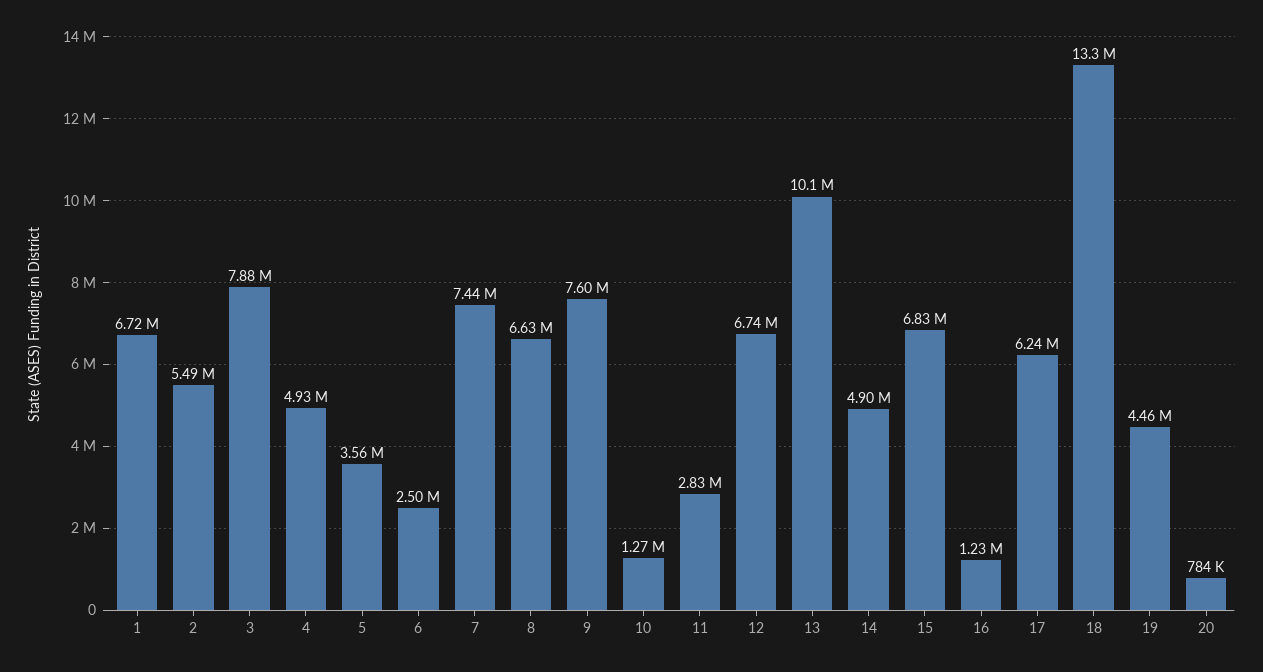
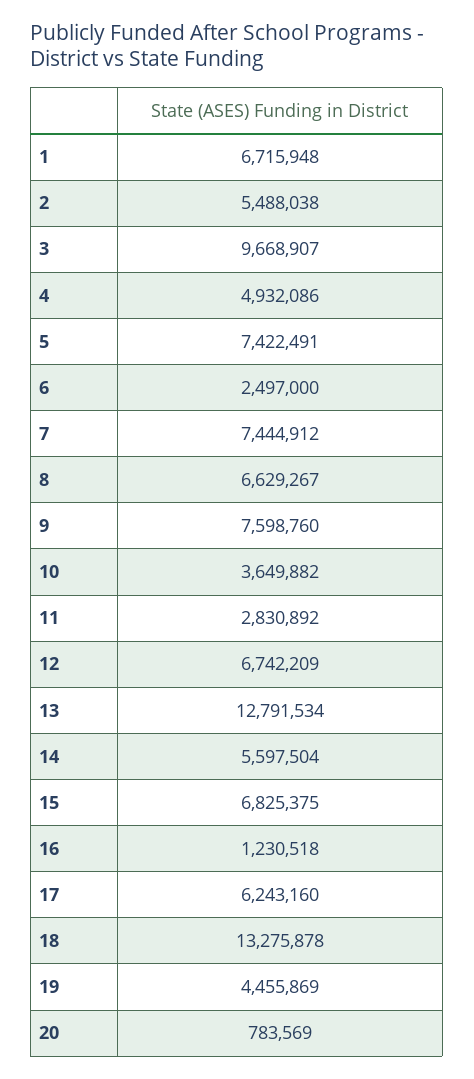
3: 7880000 -> 9668907
5: 3560000 -> 7422491
10: 1270000 -> 3649882
13: 10100000 -> 12791534
14: 4900000 -> 5597504

